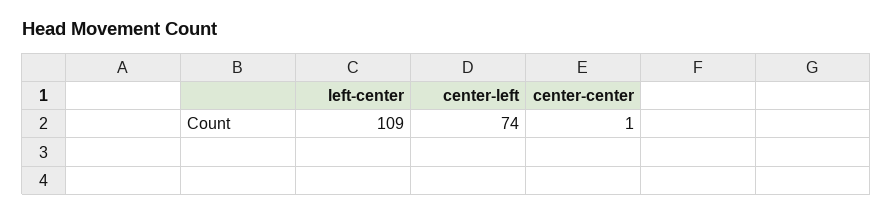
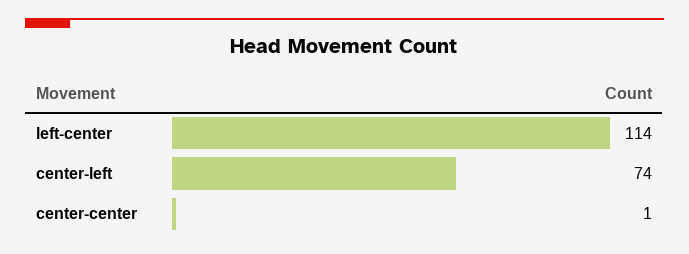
left-center: 109 -> 114

